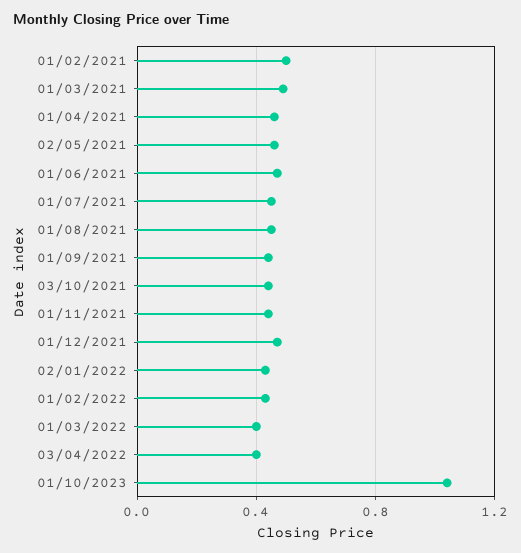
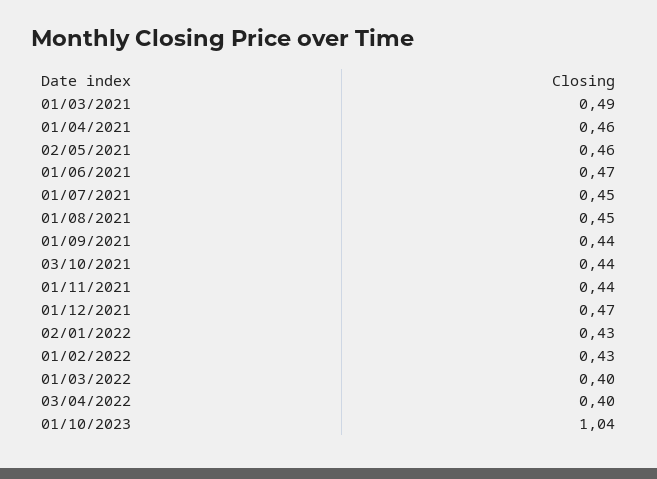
01/02/2021: 0.5 -> none

